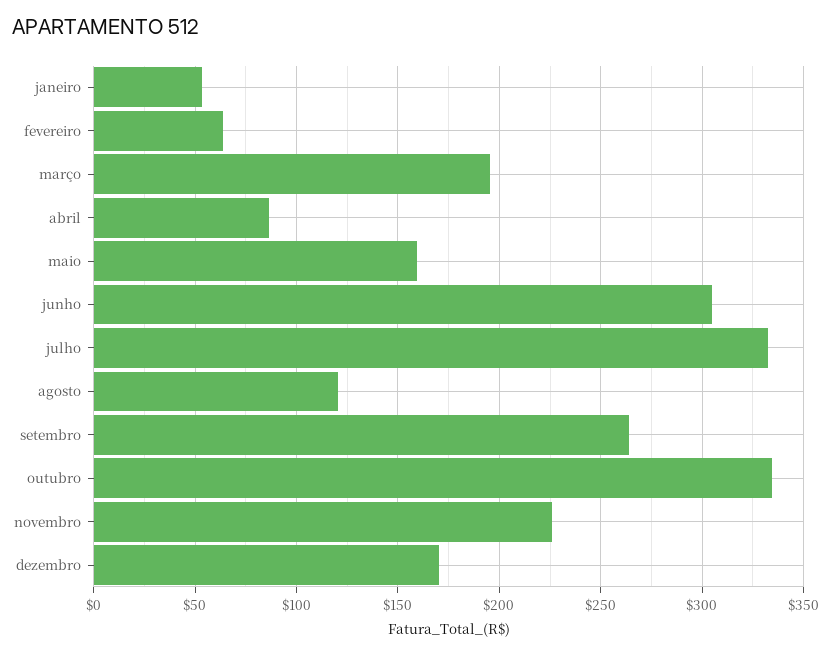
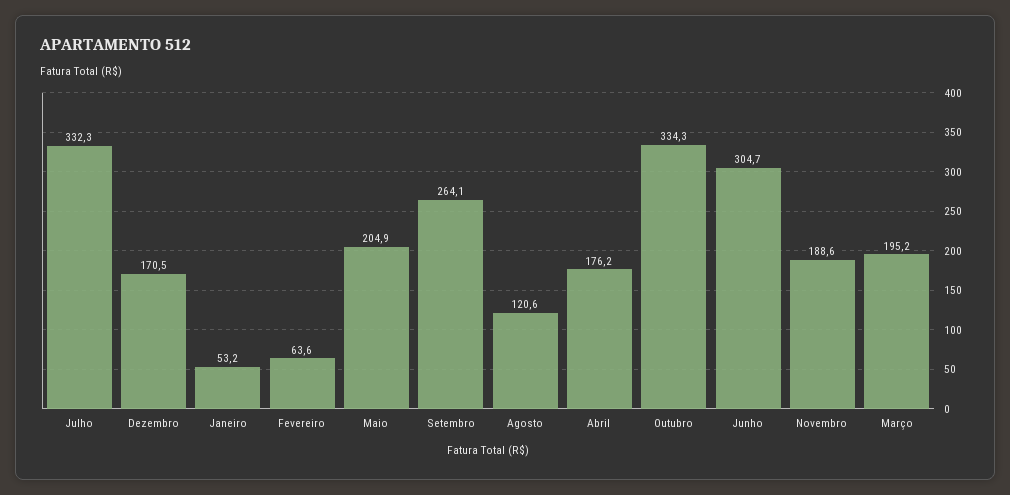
abril: 85 -> 176.2
maio: 160 -> 204.9
novembro: 225 -> 188.6

